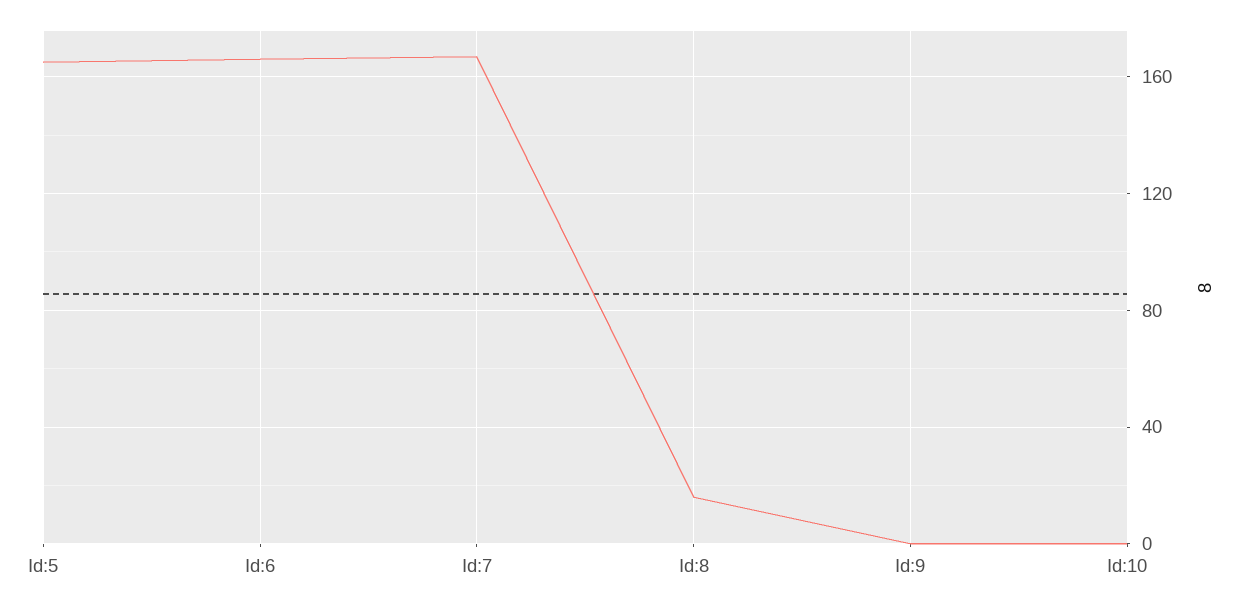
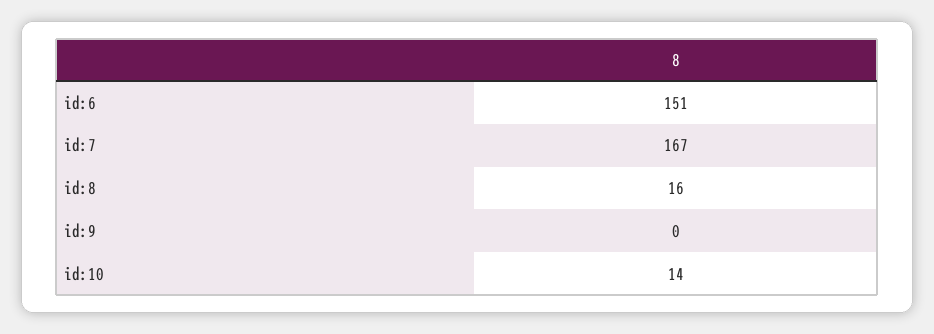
Id:5: 165 -> none
Id:6: 165 -> 151
Id:10: 0 -> 14

